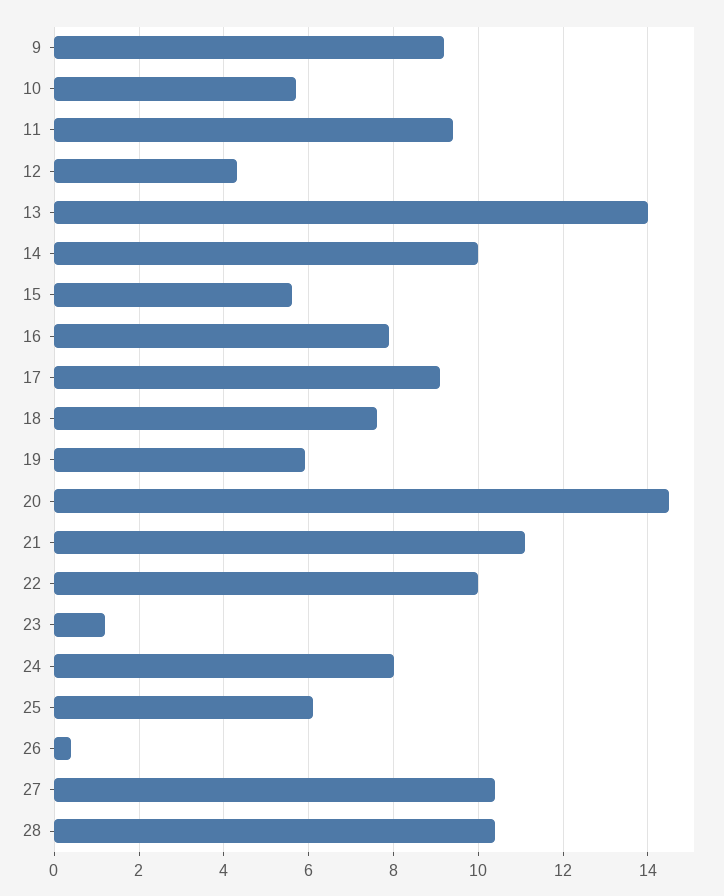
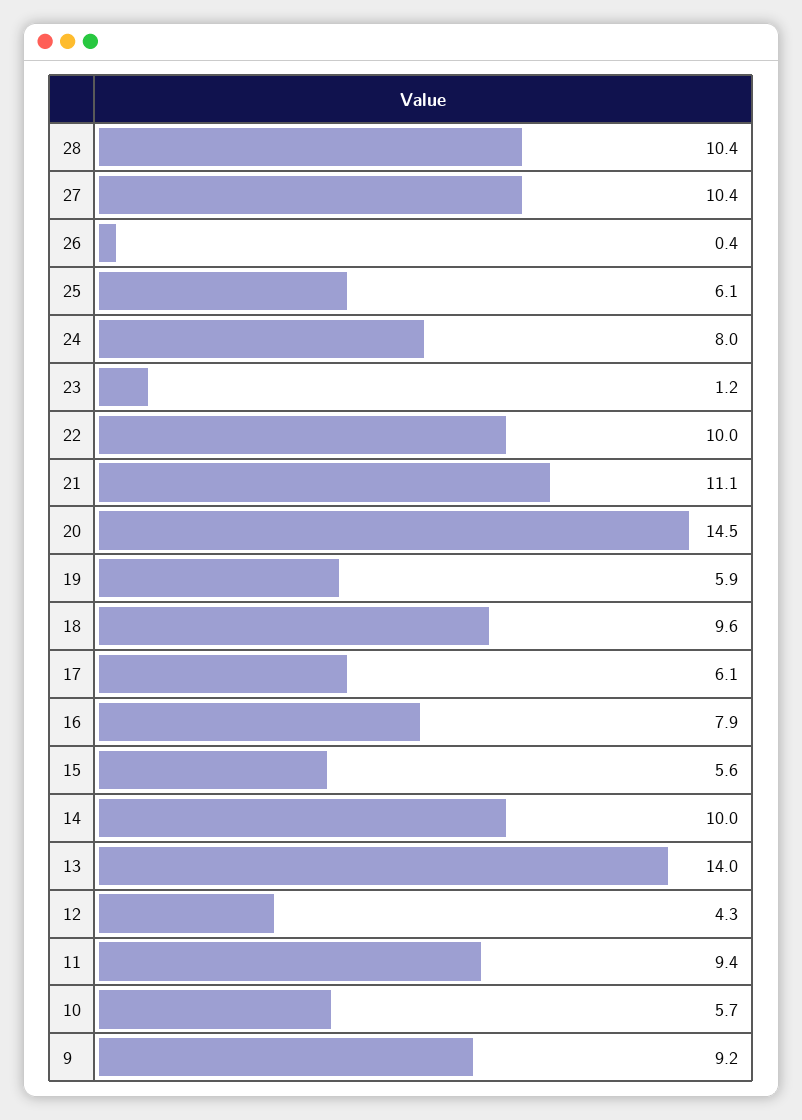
17: 9 -> 6.1
18: 7.5 -> 9.6

